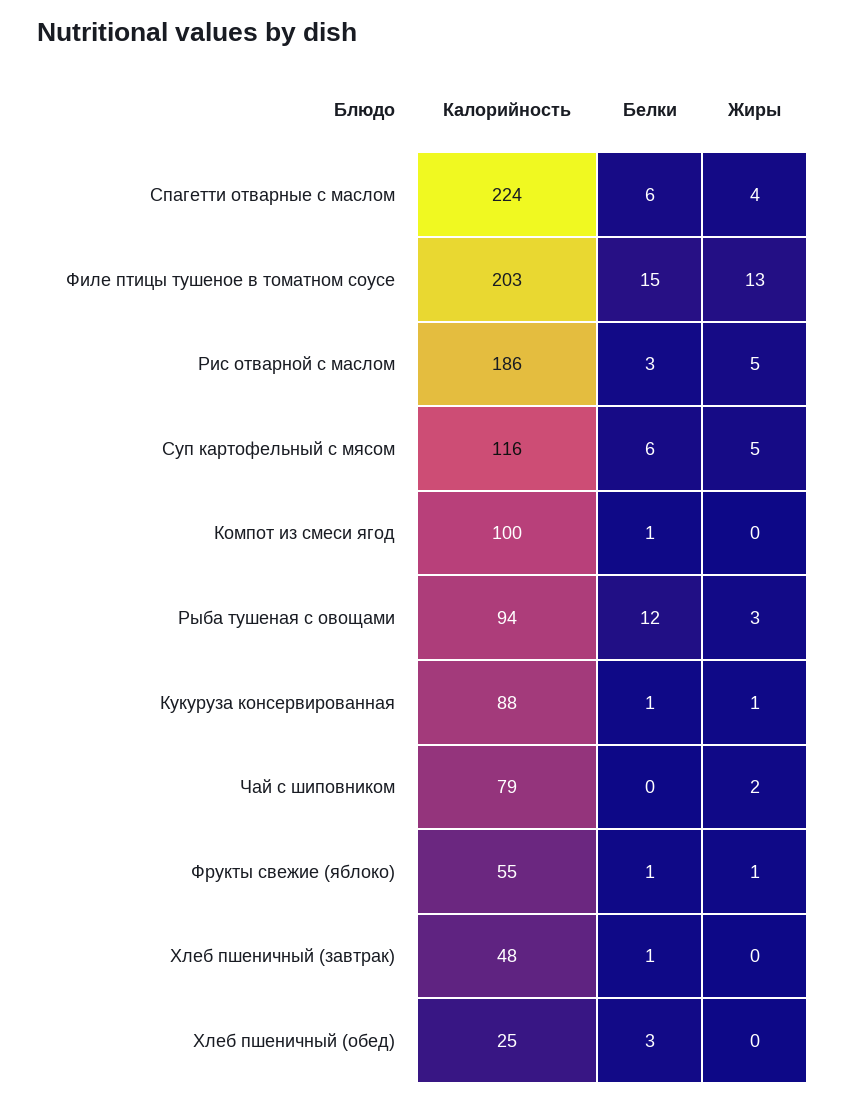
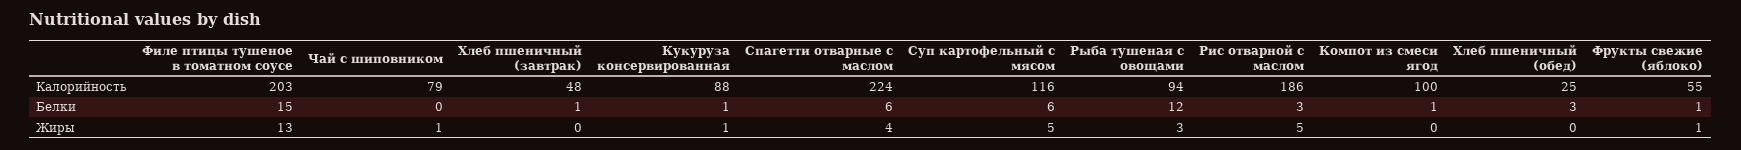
Жиры, Чай с шиповником: 2 -> 1

